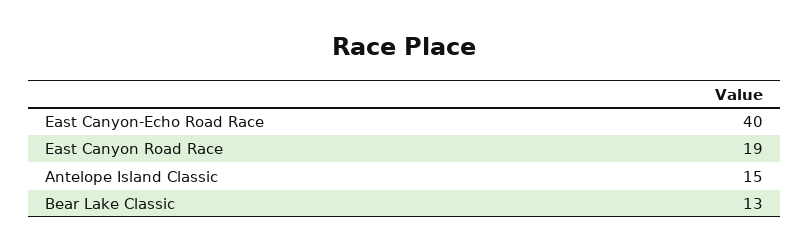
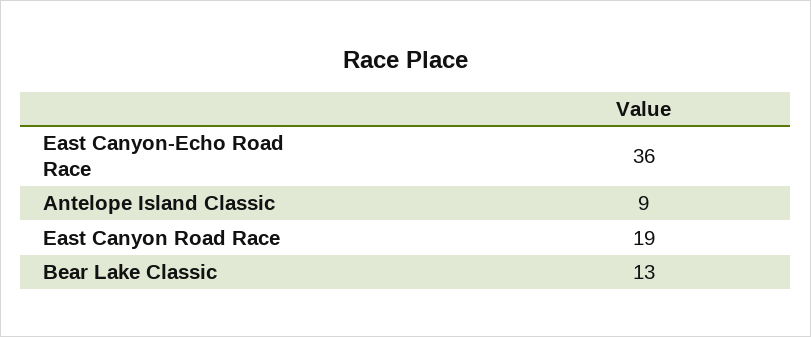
East Canyon-Echo Road Race: 40 -> 36
Antelope Island Classic: 15 -> 9

